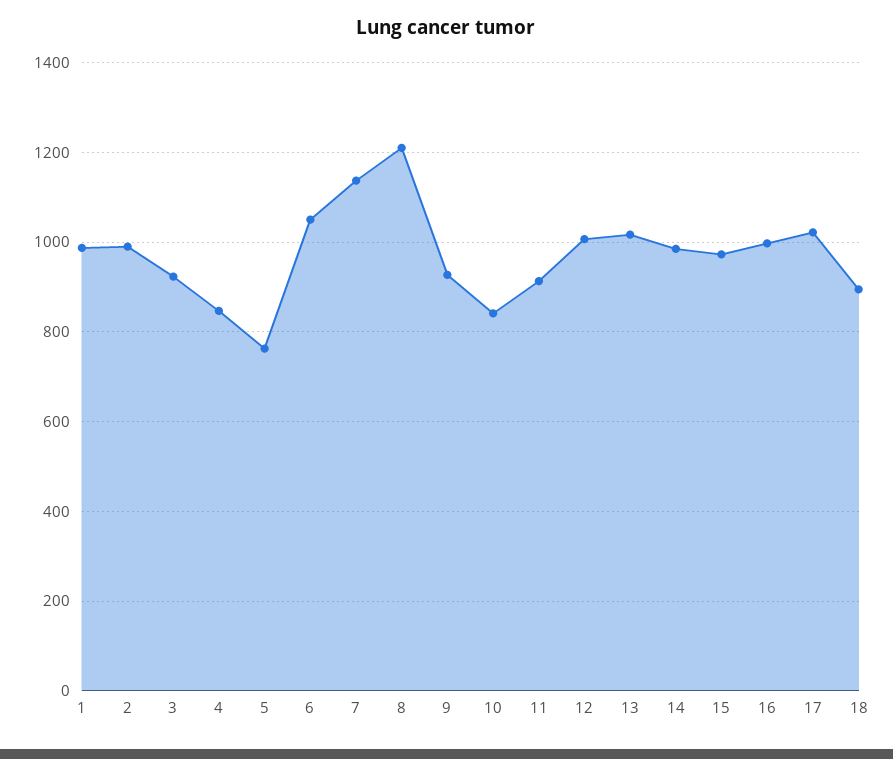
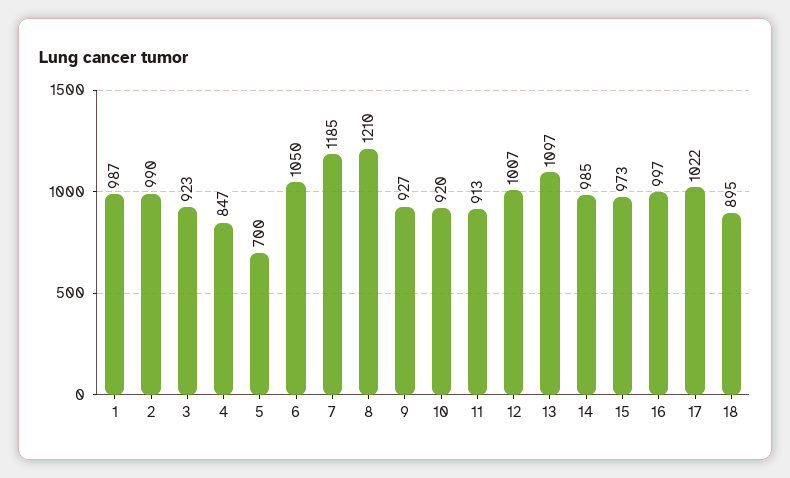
5: 760 -> 700
7: 1140 -> 1185
10: 840 -> 920
13: 1020 -> 1097

